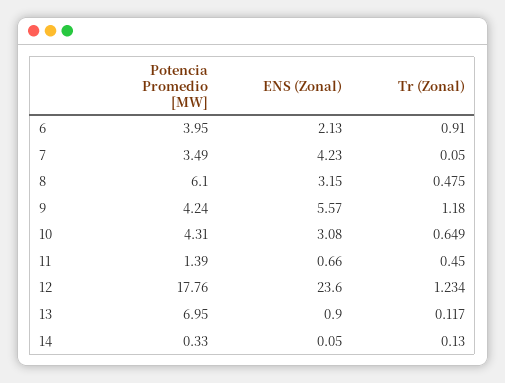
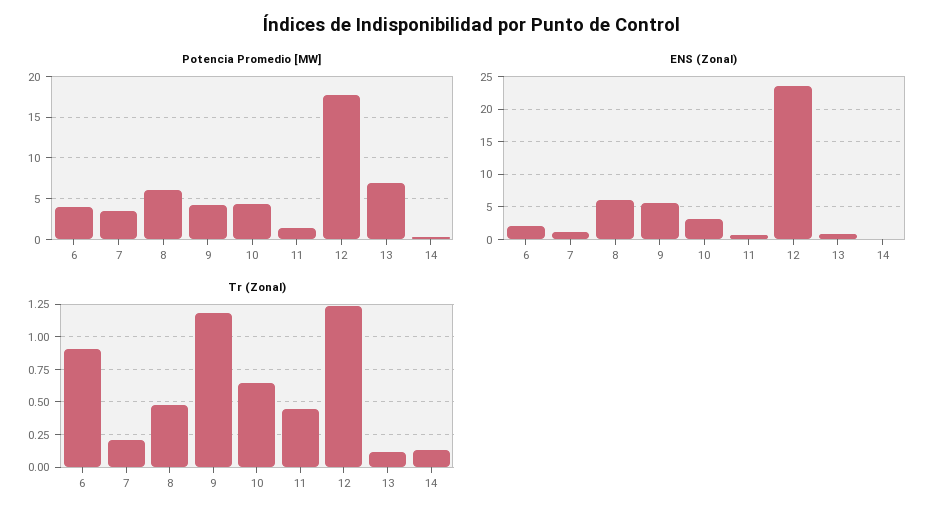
ENS (Zonal), 7: 4.23 -> 1
Tr (Zonal), 7: 0.05 -> 0.2
ENS (Zonal), 8: 3.15 -> 6

